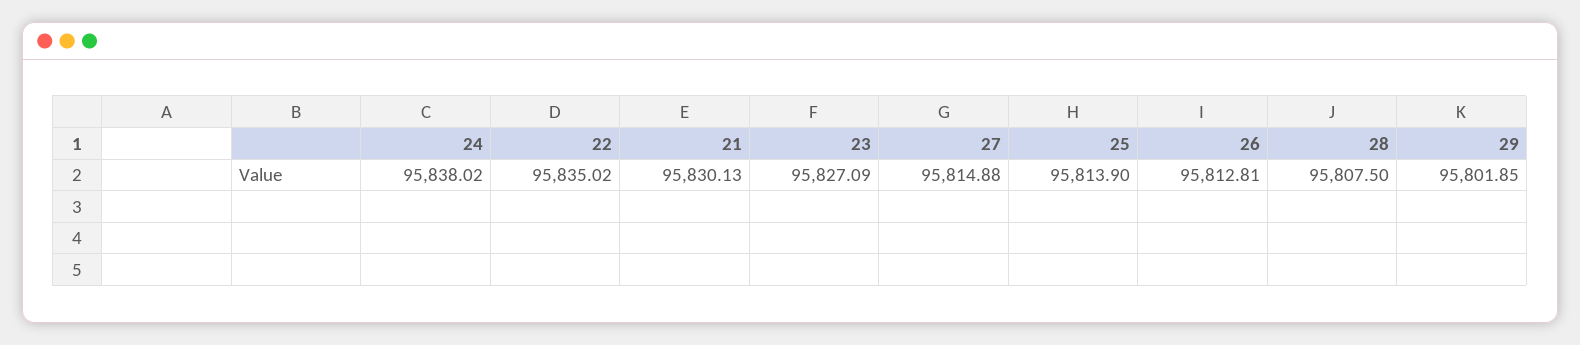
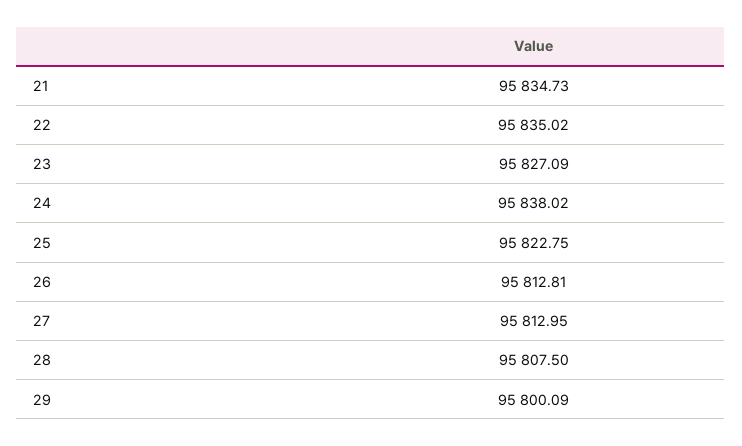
21: 95830.13 -> 95834.73
27: 95814.88 -> 95812.95
25: 95813.9 -> 95822.75
29: 95801.85 -> 95800.09

